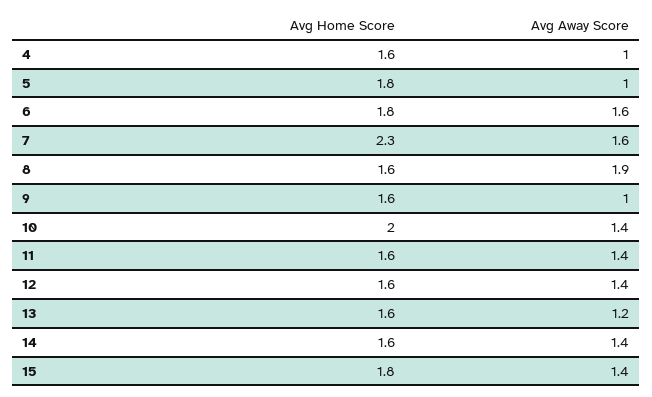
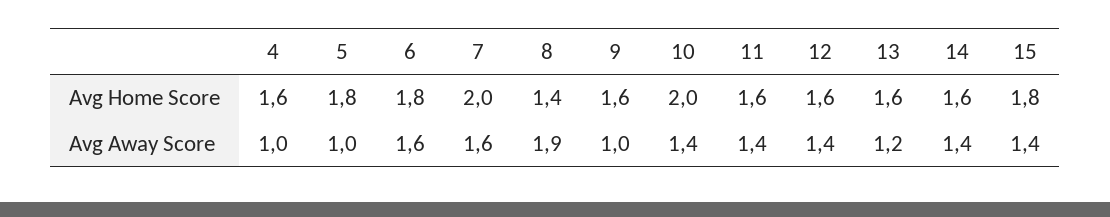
Avg Home Score, 7: 2.3 -> 2
Avg Home Score, 8: 1.6 -> 1.4

